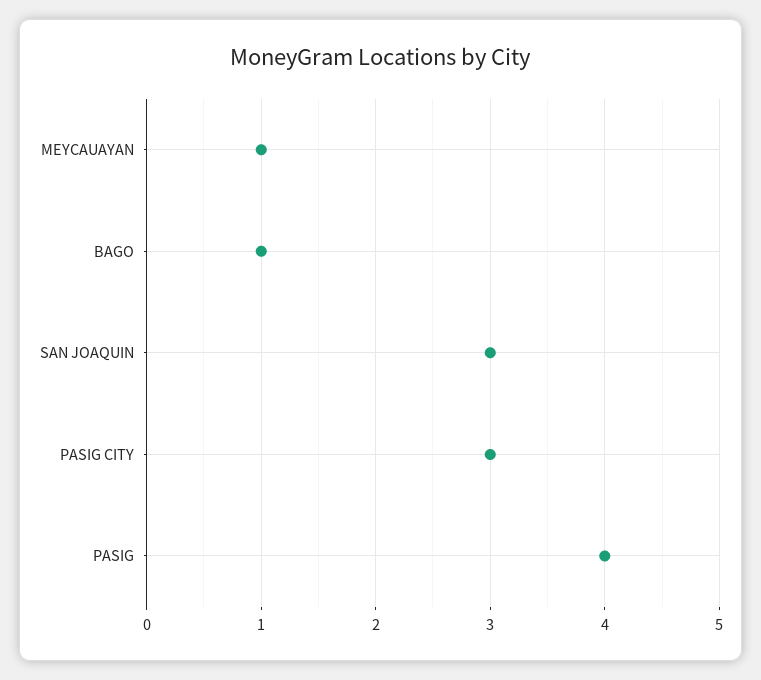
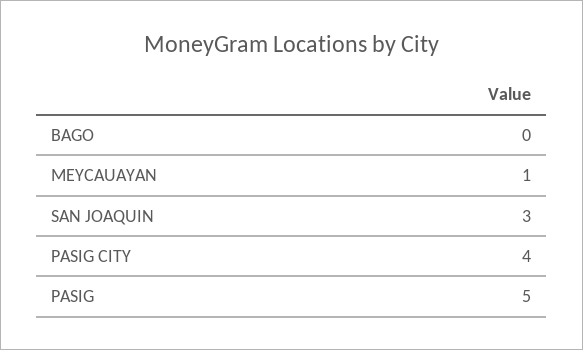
BAGO: 1 -> 0
PASIG CITY: 3 -> 4
PASIG: 4 -> 5

